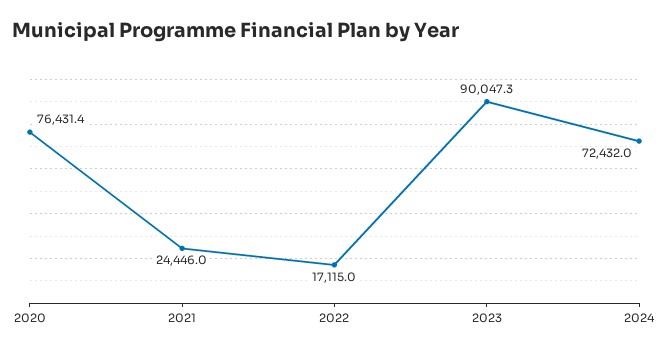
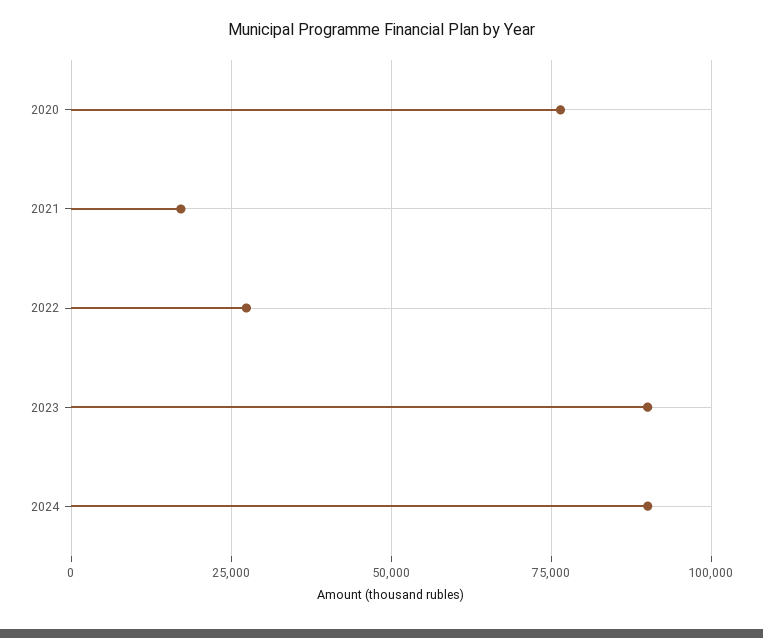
2021: 24446 -> 17500
2022: 17115 -> 27500
2024: 72432 -> 90000

